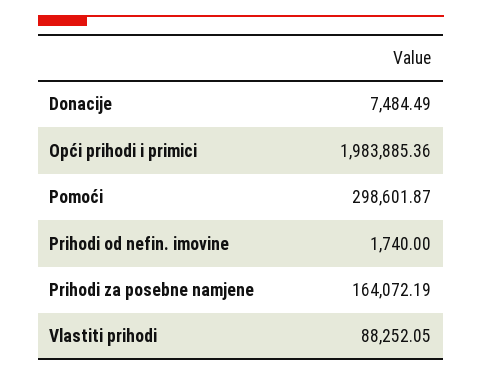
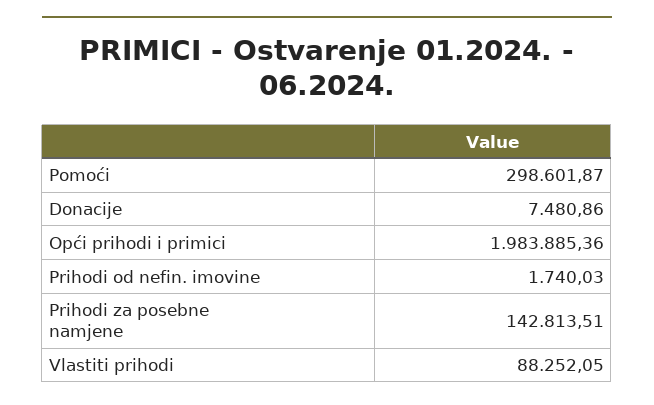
Donacije: 7484.49 -> 7480.86
Prihodi od nefin. imovine: 1740 -> 1740.03
Prihodi za posebne namjene: 164072.19 -> 142813.51

